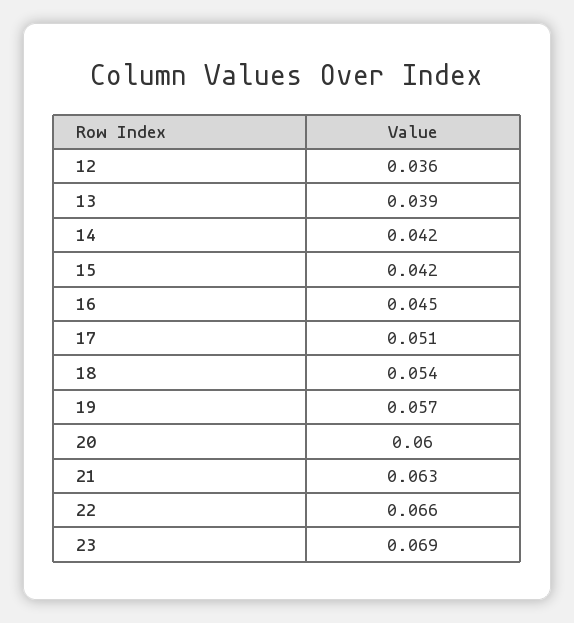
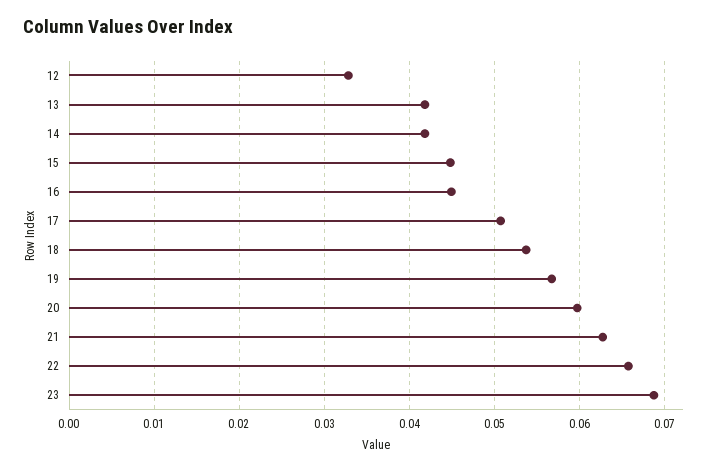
12: 0.036 -> 0.033
13: 0.039 -> 0.042
15: 0.042 -> 0.045

